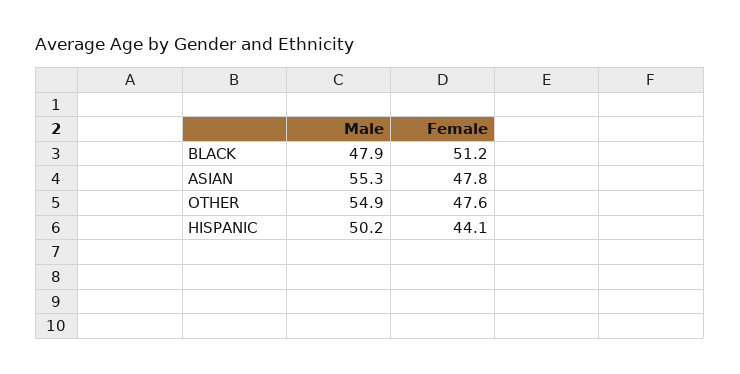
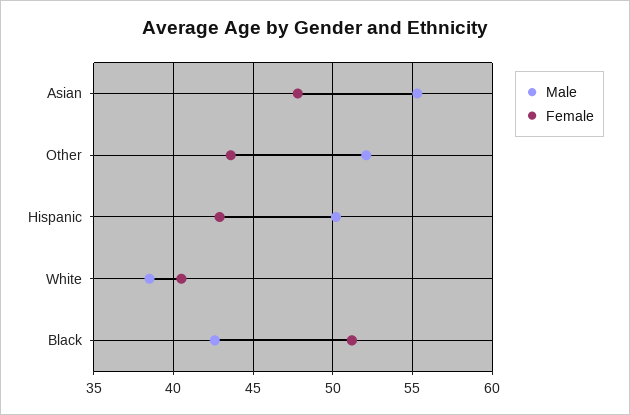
Male, BLACK: 47.9 -> 42.5
Male, OTHER: 54.9 -> 52
Female, OTHER: 47.6 -> 43.5
Female, HISPANIC: 44.1 -> 43
Male, White: none -> 38.5
Female, White: none -> 40.5

